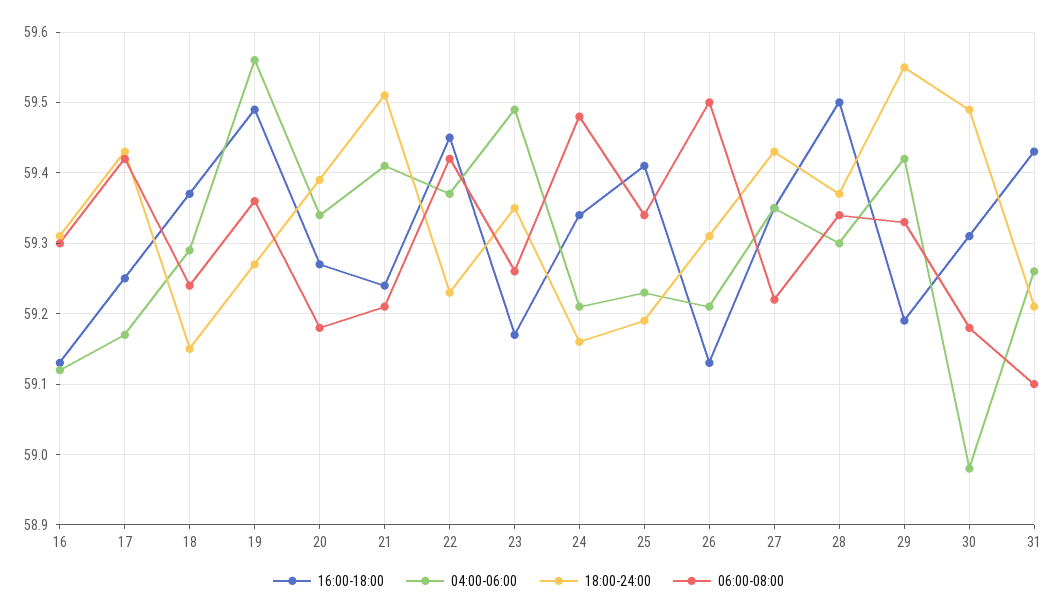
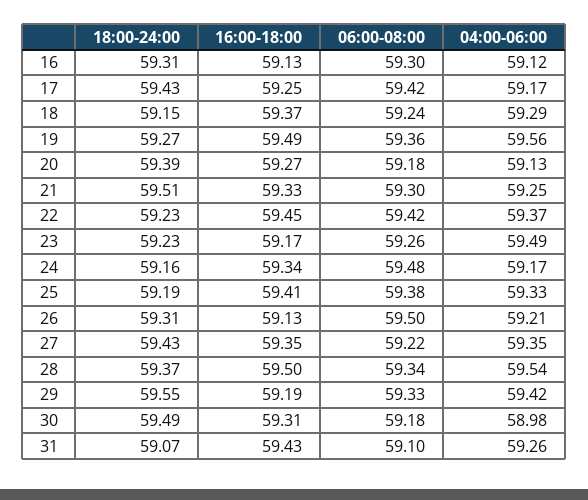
04:00-06:00, 20: 59.34 -> 59.13
16:00-18:00, 21: 59.24 -> 59.33
04:00-06:00, 21: 59.41 -> 59.25
06:00-08:00, 21: 59.21 -> 59.3
18:00-24:00, 23: 59.35 -> 59.23
04:00-06:00, 24: 59.21 -> 59.17
04:00-06:00, 25: 59.23 -> 59.33
06:00-08:00, 25: 59.34 -> 59.38
04:00-06:00, 28: 59.3 -> 59.54
18:00-24:00, 31: 59.21 -> 59.07

